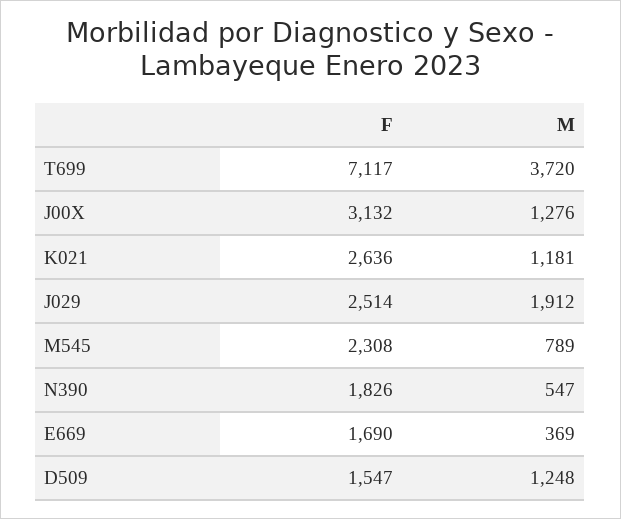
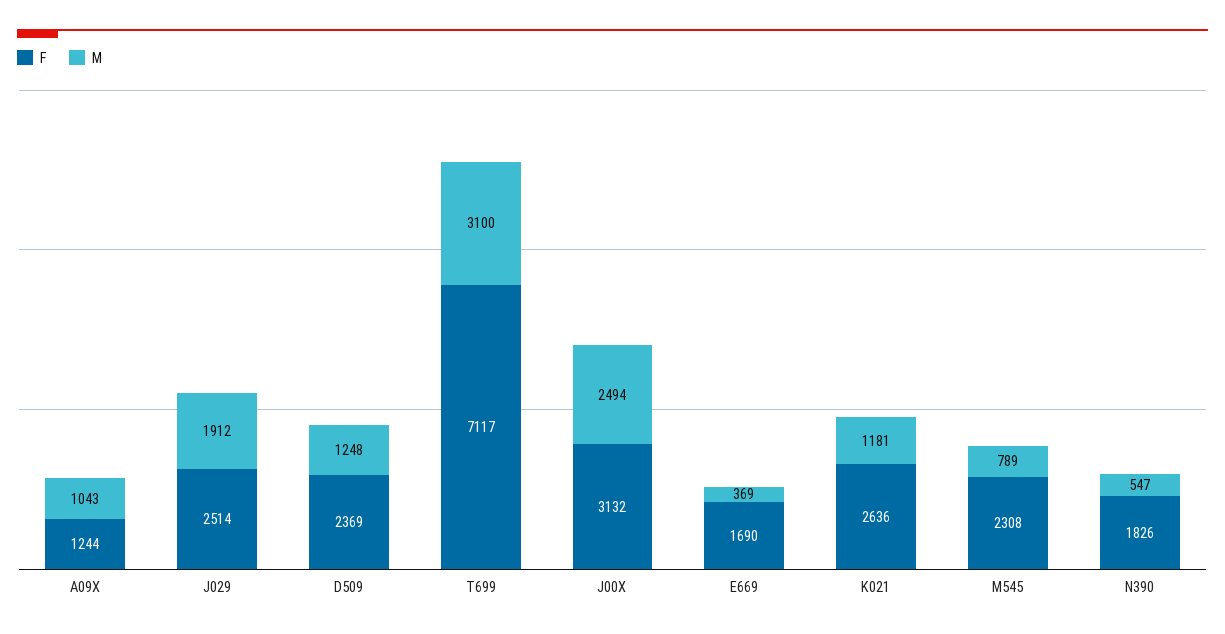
M, T699: 3720 -> 3100
M, J00X: 1276 -> 2494
F, D509: 1547 -> 2369
F, A09X: none -> 1244
M, A09X: none -> 1043

